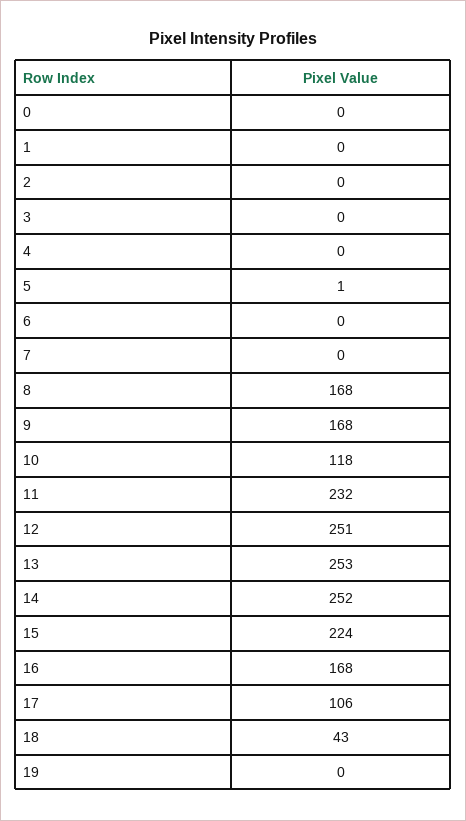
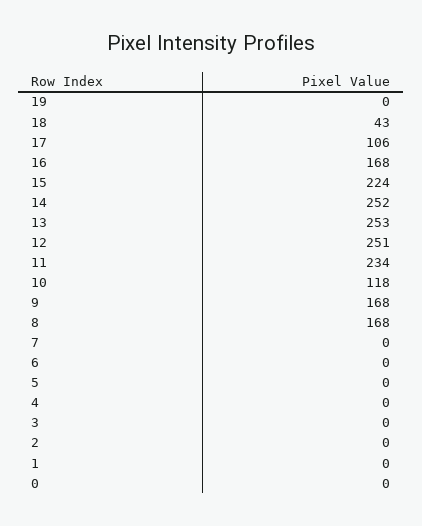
5: 1 -> 0
11: 232 -> 234

